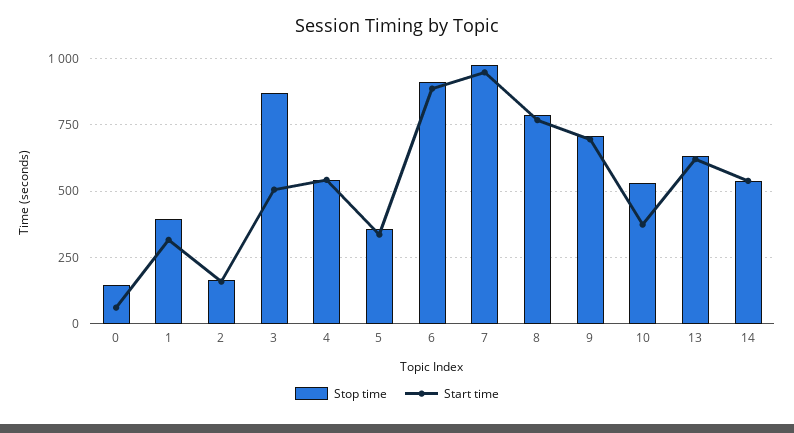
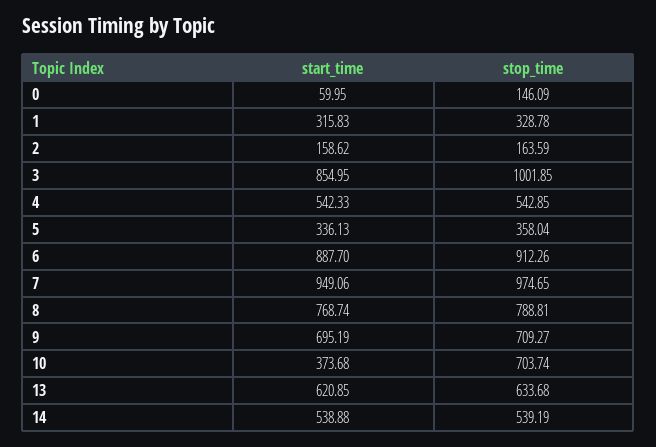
Stop time, 1: 400 -> 328.78
Stop time, 3: 875 -> 1001.85
Start time, 3: 500 -> 854.95
Stop time, 10: 525 -> 703.74

